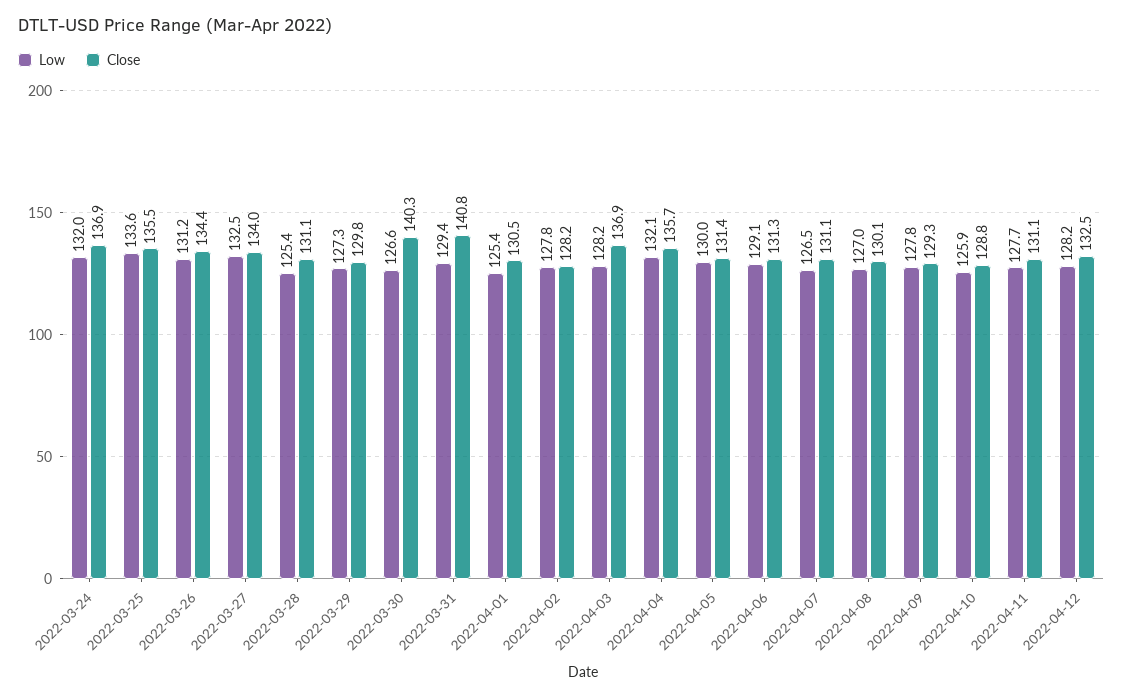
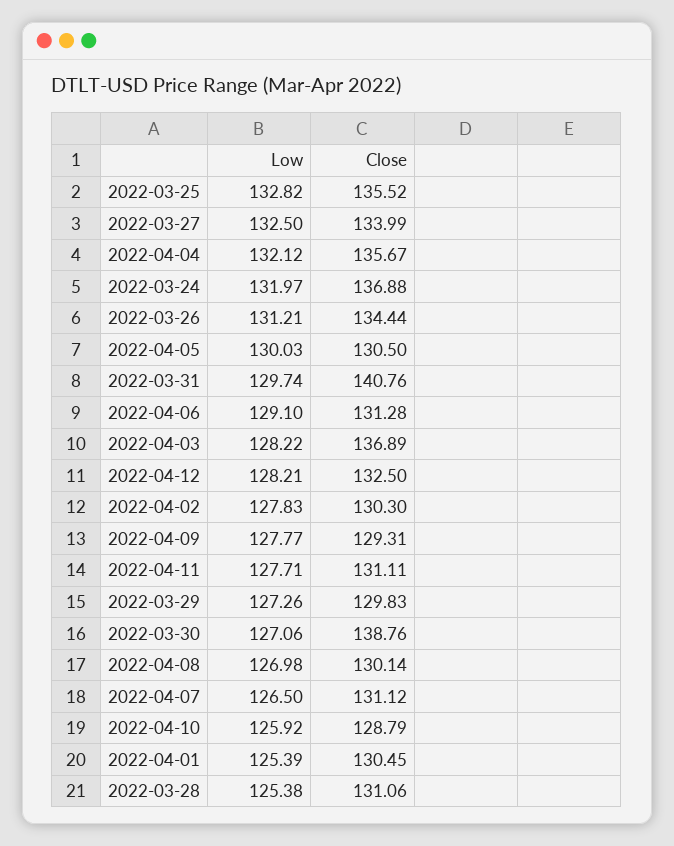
Low, 2022-03-25: 133.6 -> 132.82
Low, 2022-03-30: 126.6 -> 127.06
Close, 2022-03-30: 140.3 -> 138.76
Low, 2022-03-31: 129.4 -> 129.74
Close, 2022-04-02: 128.2 -> 130.3
Close, 2022-04-05: 131.4 -> 130.5

